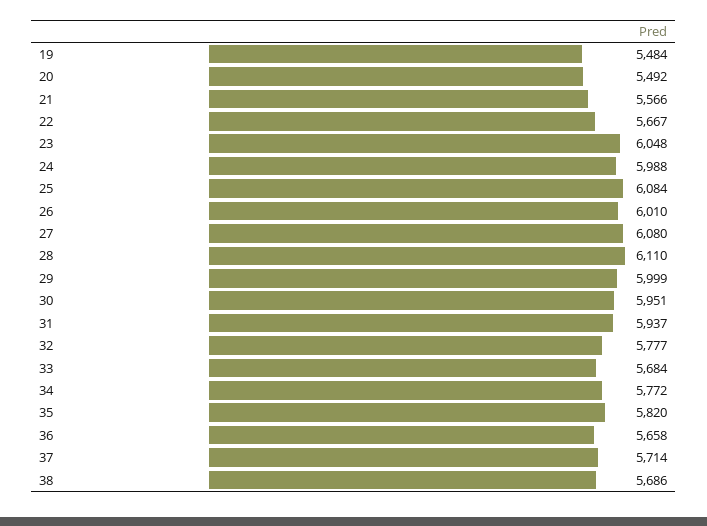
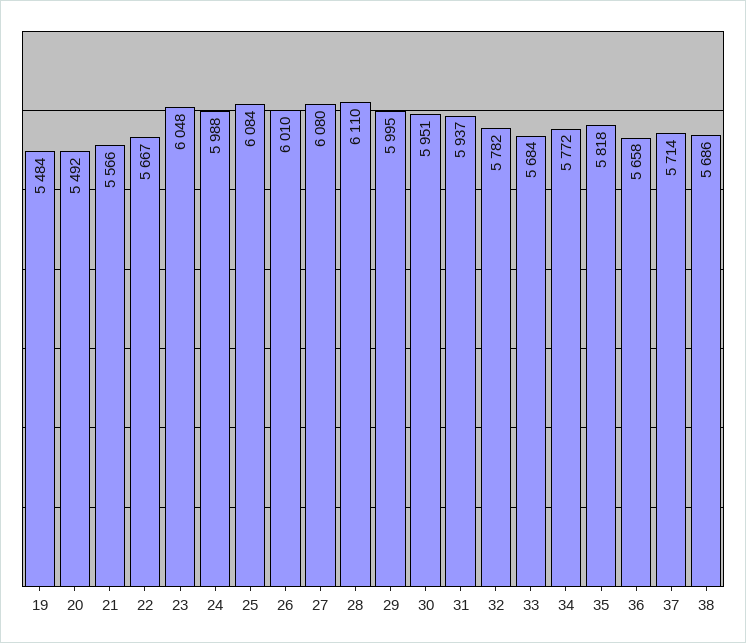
29: 5999 -> 5995
32: 5777 -> 5782
35: 5820 -> 5818

